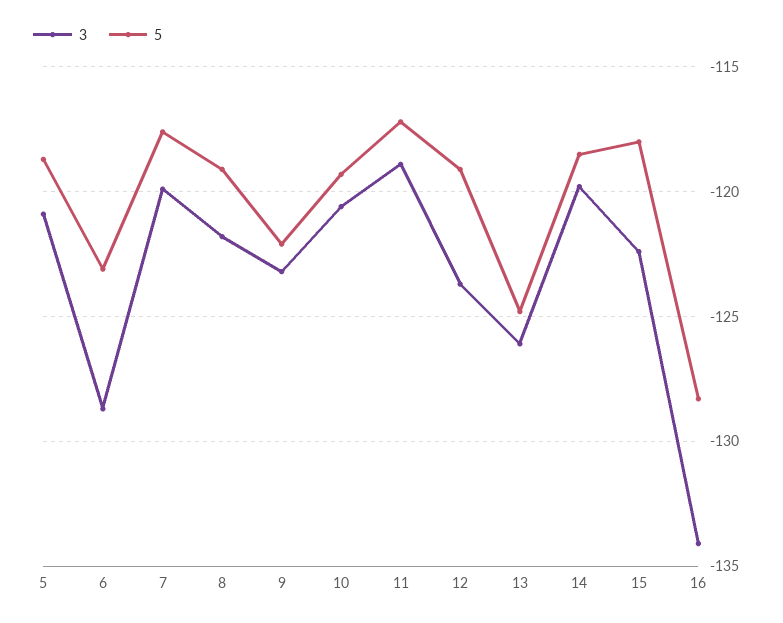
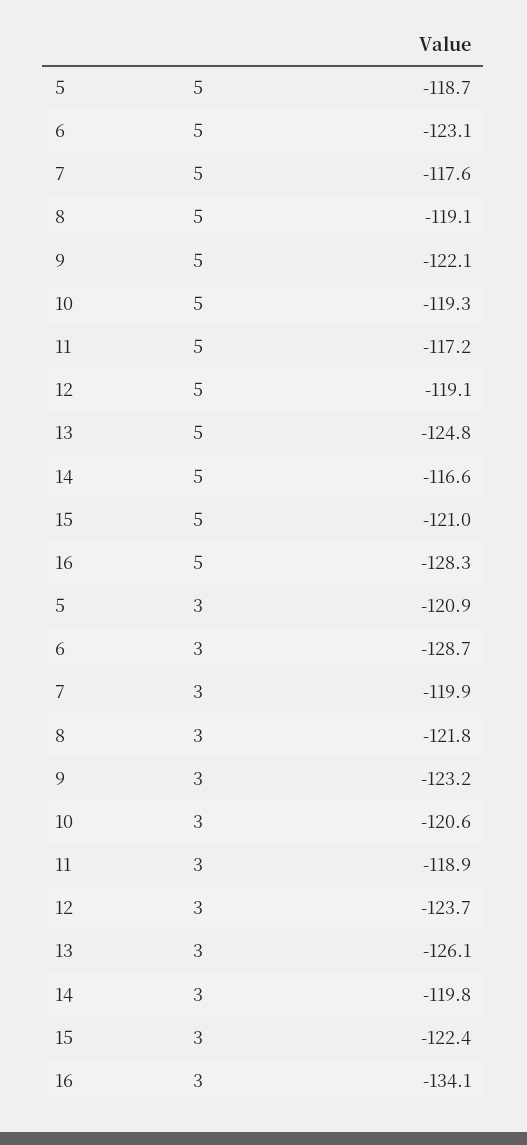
5, 14: -118.5 -> -116.6
5, 15: -118 -> -121

